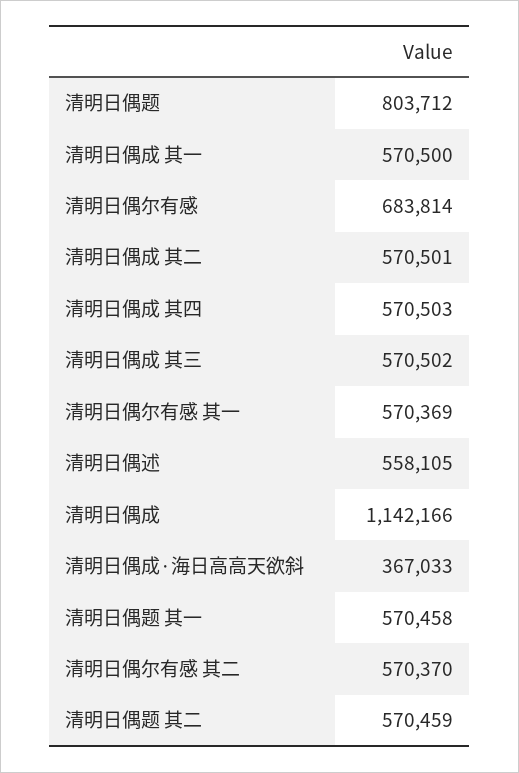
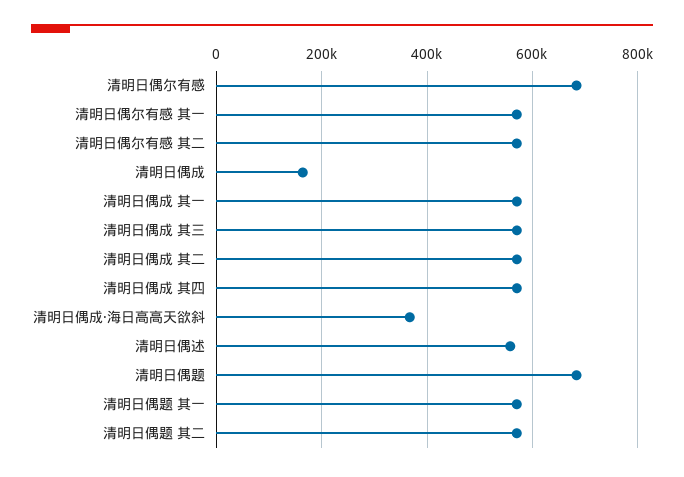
清明日偶题: 803712 -> 680000
清明日偶成: 1142166 -> 160000

